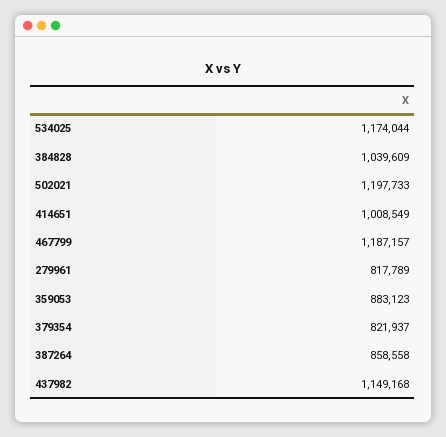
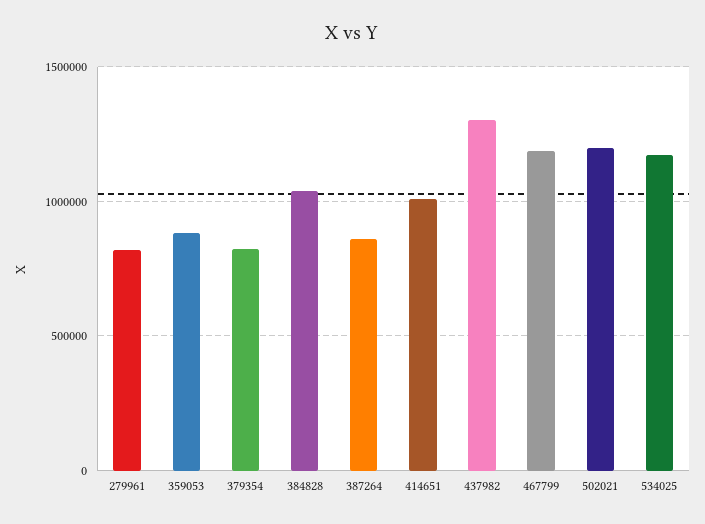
437982: 1149168 -> 1300000

